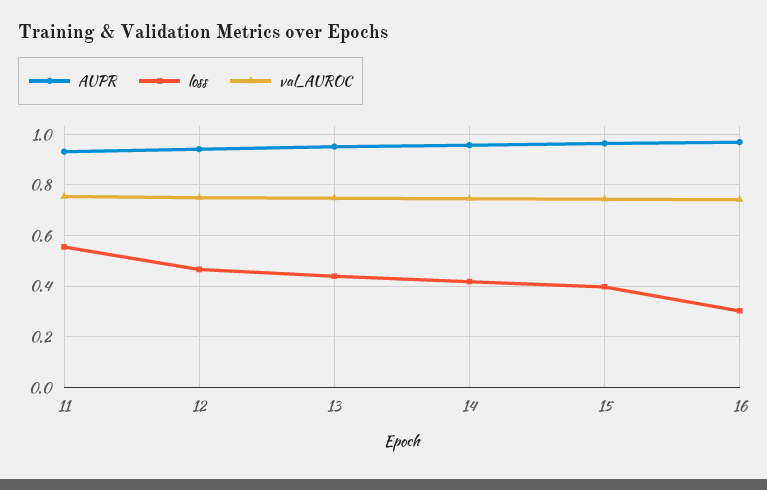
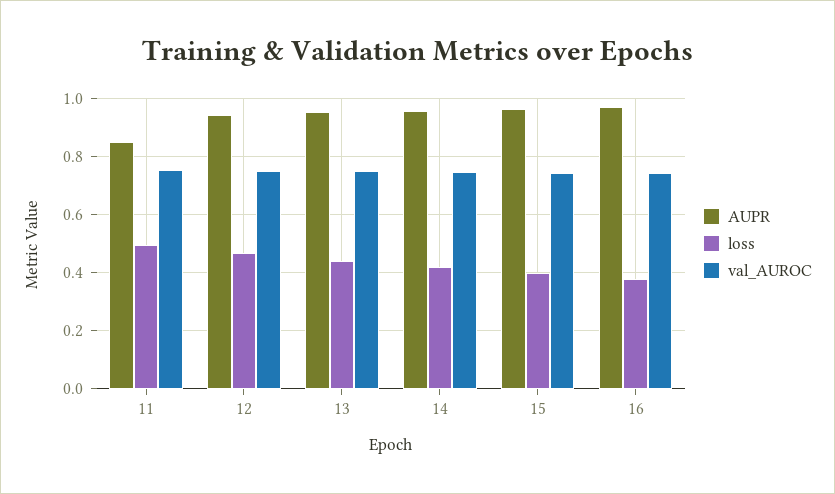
AUPR, 11: 0.925 -> 0.85
loss, 11: 0.55 -> 0.5
loss, 16: 0.3 -> 0.375

